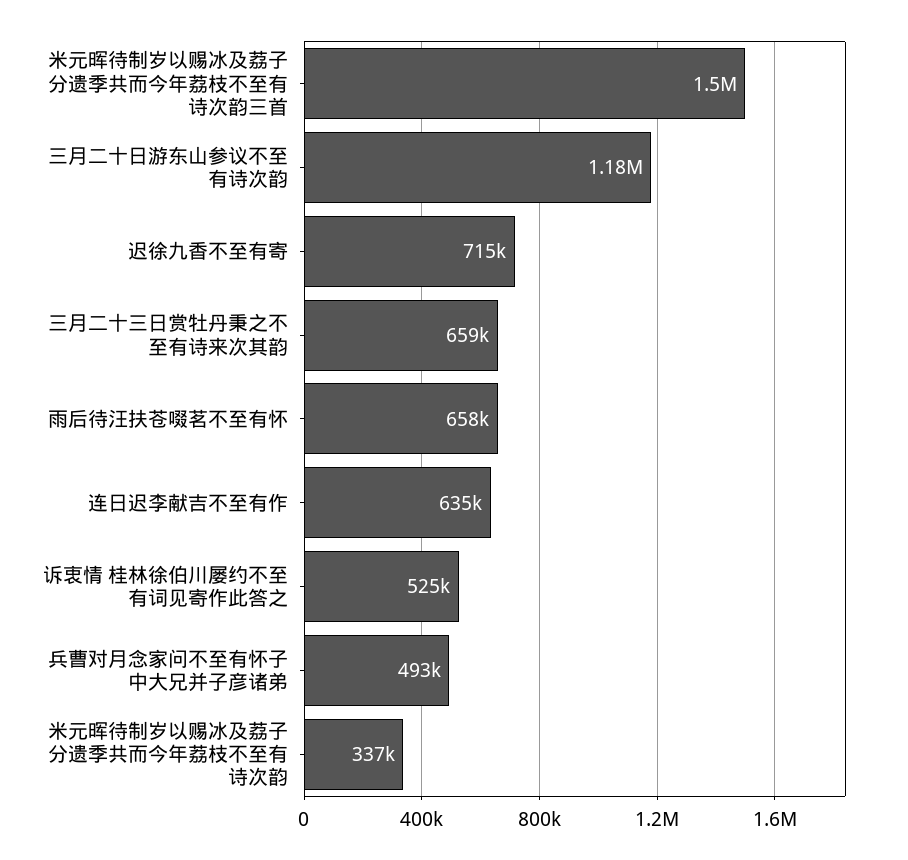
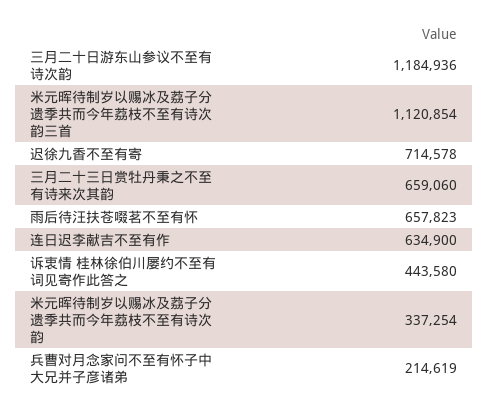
米元晖待制岁以赐冰及荔子分遗季共而今年荔枝不至有诗次韵三首: 1500000 -> 1120854
诉衷情 桂林徐伯川屡约不至有词见寄作此答之: 525000 -> 443580
兵曹对月念家问不至有怀子中大兄并子彦诸弟: 493000 -> 214619

